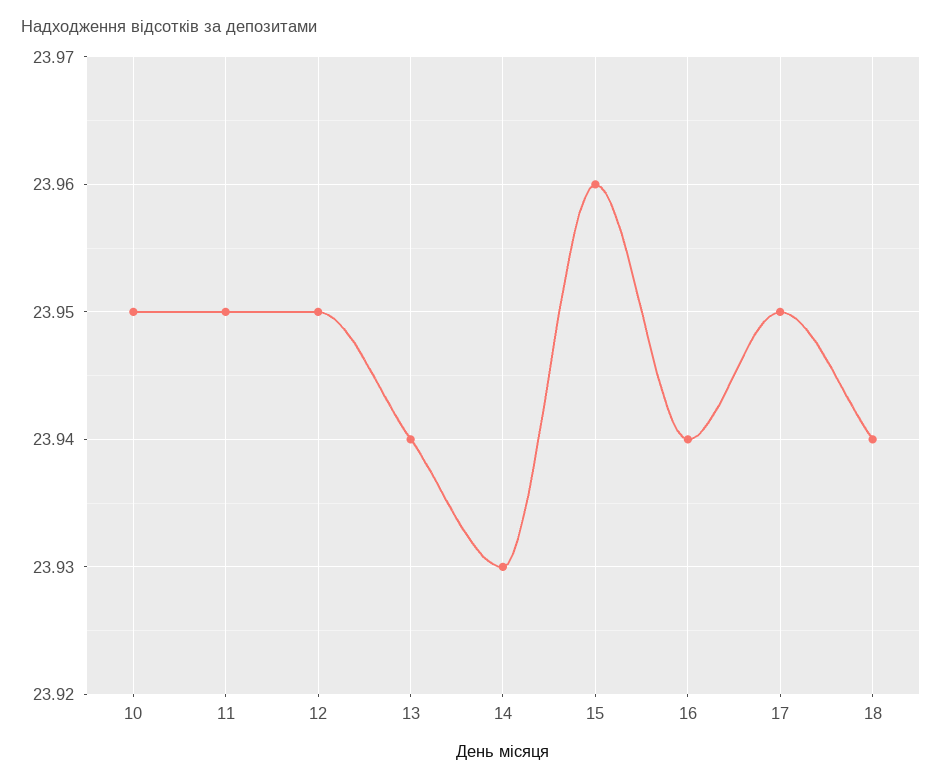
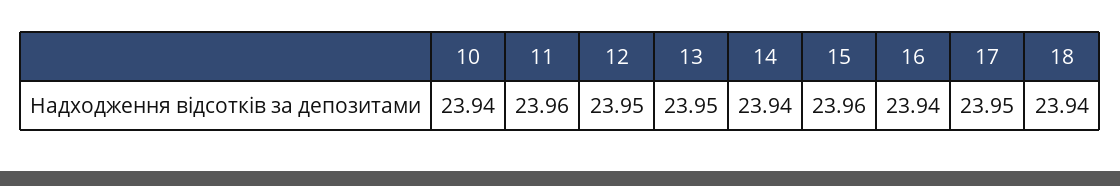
10: 23.95 -> 23.94
11: 23.95 -> 23.96
13: 23.94 -> 23.95
14: 23.93 -> 23.94

